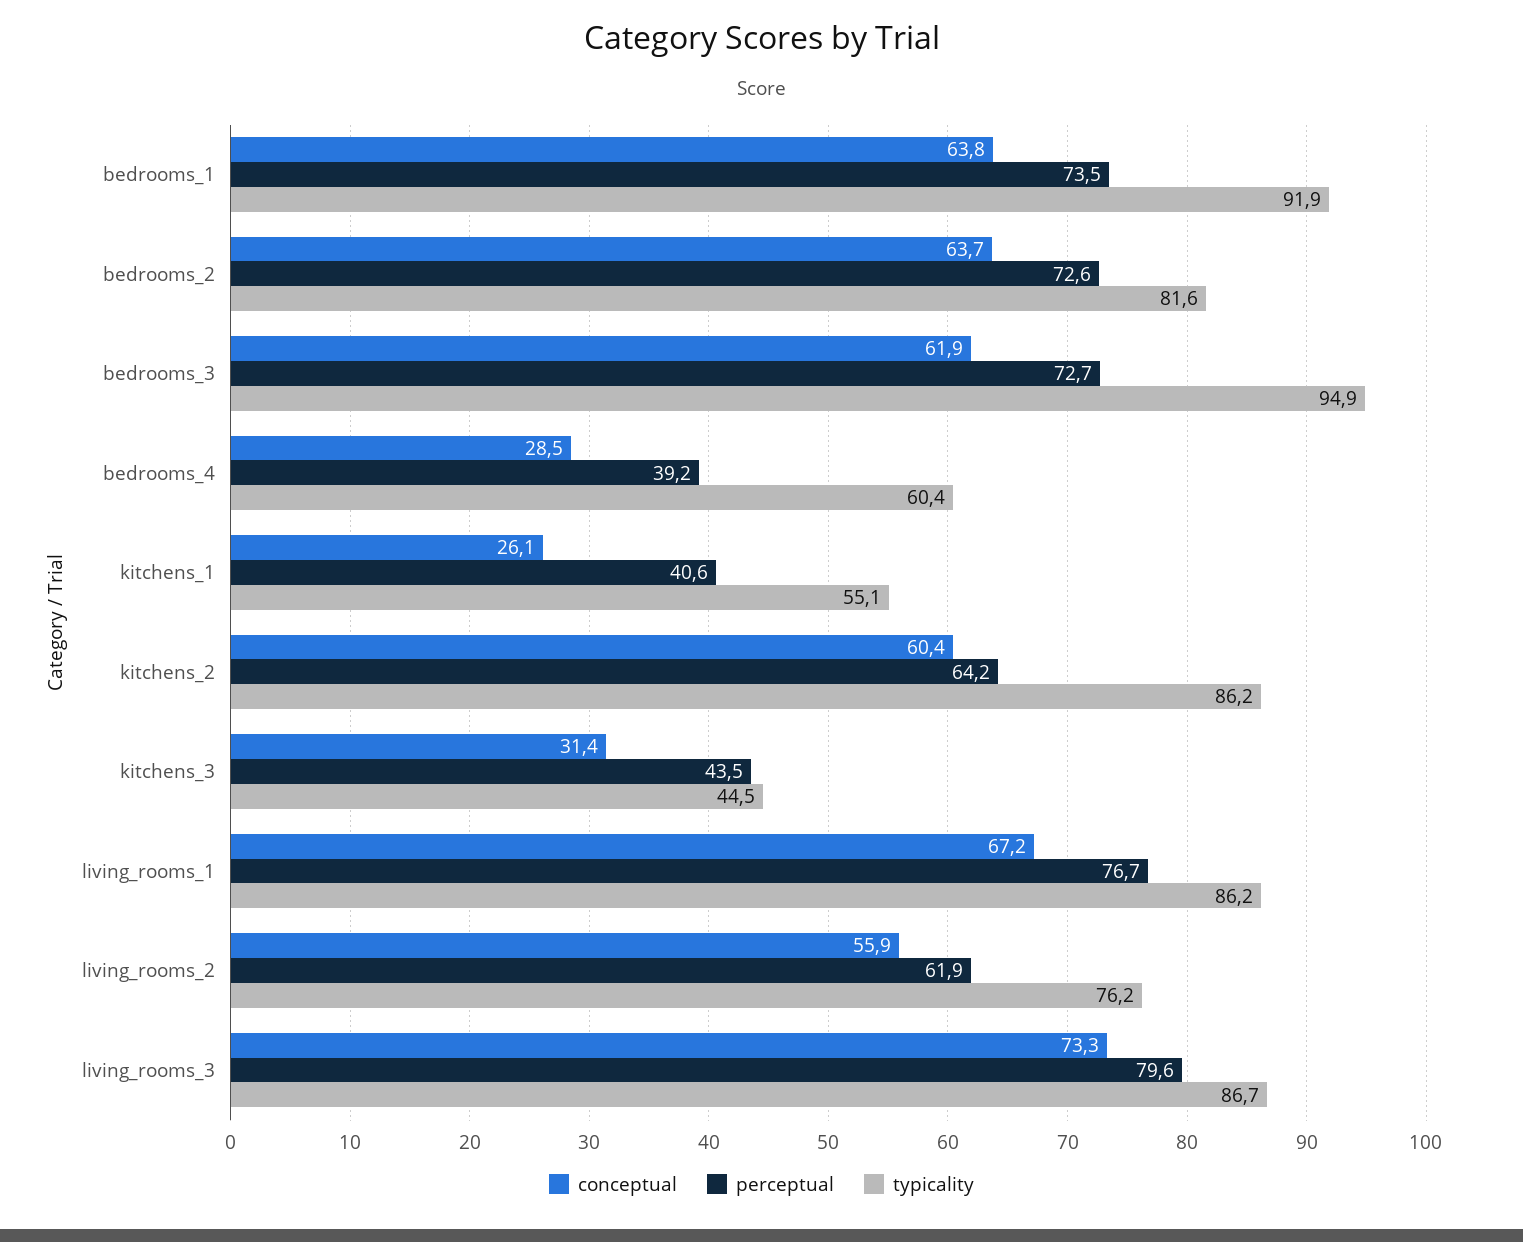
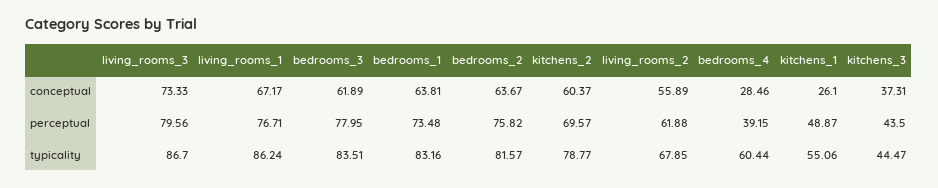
typicality, bedrooms_1: 91.9 -> 83.16
perceptual, bedrooms_2: 72.6 -> 75.82
perceptual, bedrooms_3: 72.7 -> 77.95
typicality, bedrooms_3: 94.9 -> 83.51
perceptual, kitchens_1: 40.6 -> 48.87
perceptual, kitchens_2: 64.2 -> 69.57
typicality, kitchens_2: 86.2 -> 78.77
conceptual, kitchens_3: 31.4 -> 37.31
typicality, living_rooms_2: 76.2 -> 67.85

